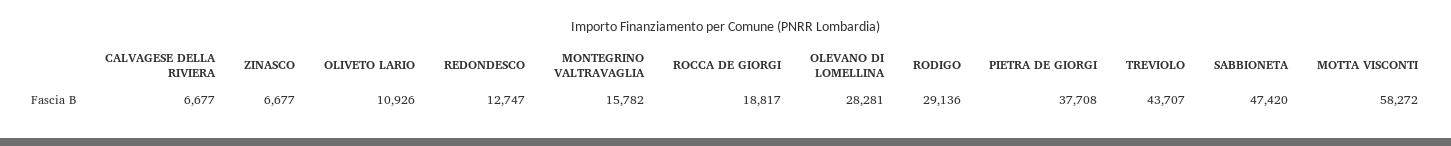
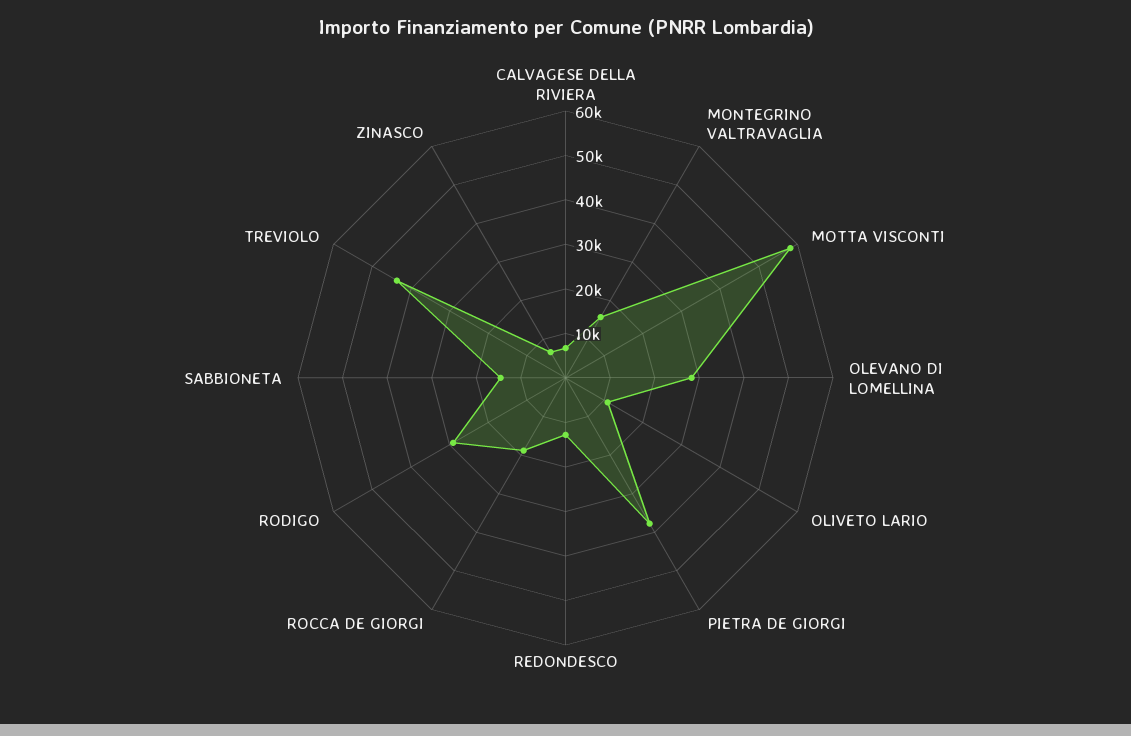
SABBIONETA: 47420 -> 14000

